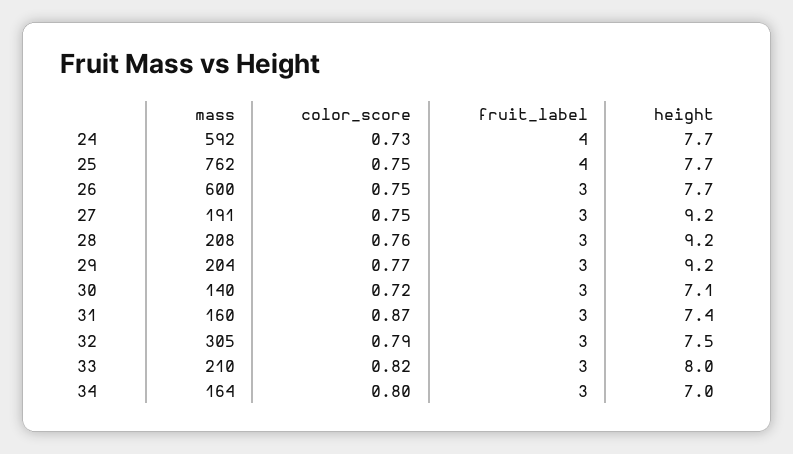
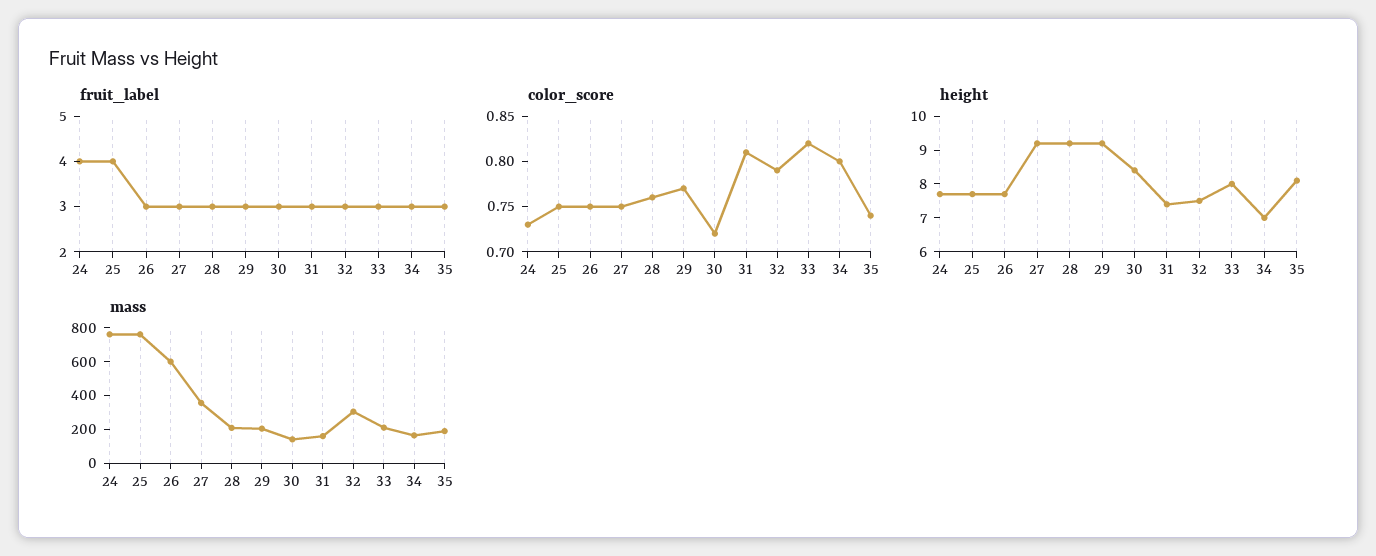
mass, 24: 592 -> 750
mass, 27: 191 -> 350
height, 30: 7.1 -> 8.5
color_score, 31: 0.87 -> 0.81
fruit_label, 35: none -> 3
color_score, 35: none -> 0.74
height, 35: none -> 8
mass, 35: none -> 200

